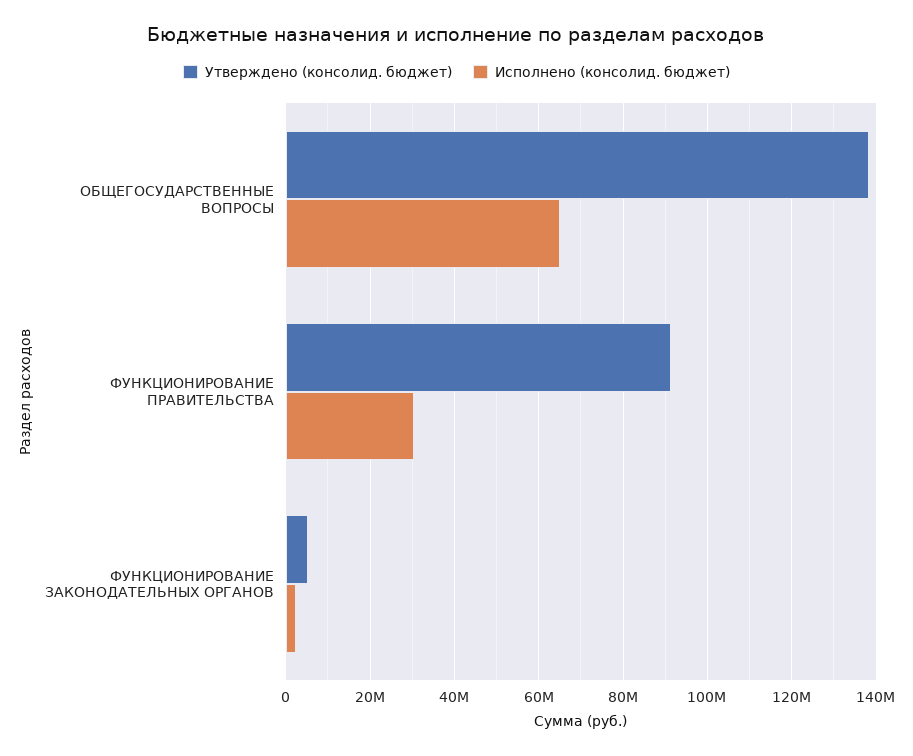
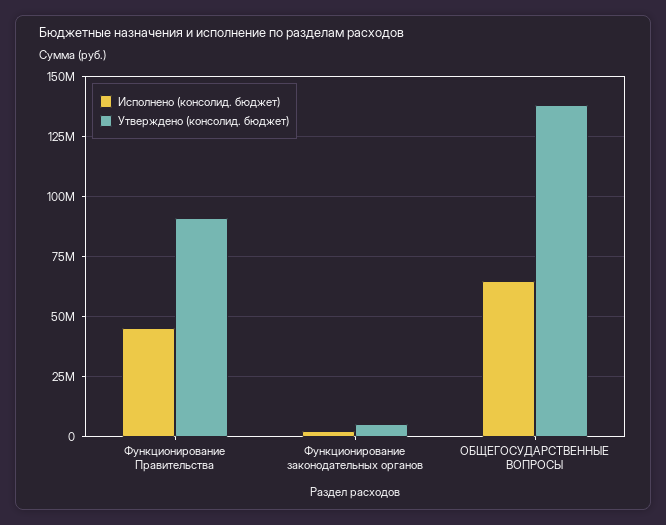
Исполнено (консолид. бюджет), ФУНКЦИОНИРОВАНИЕ ПРАВИТЕЛЬСТВА: 30000000 -> 45000000

